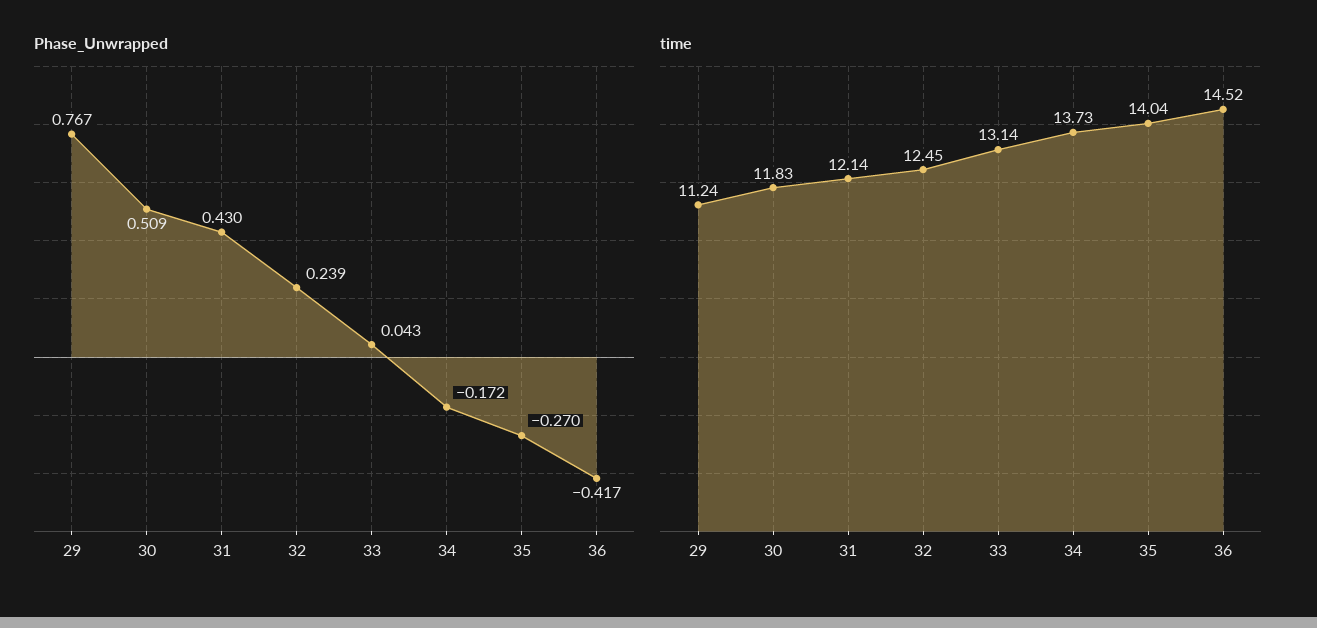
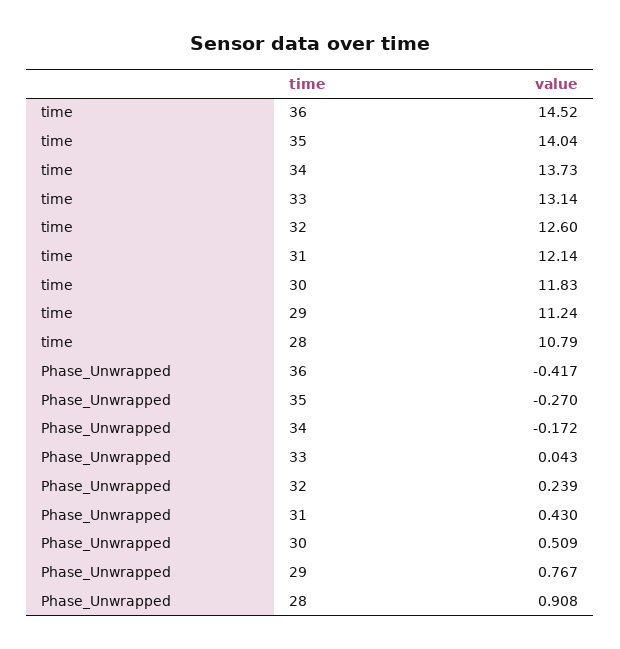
time, 32: 12.45 -> 12.6
time, 28: none -> 10.79
Phase_Unwrapped, 28: none -> 0.908

